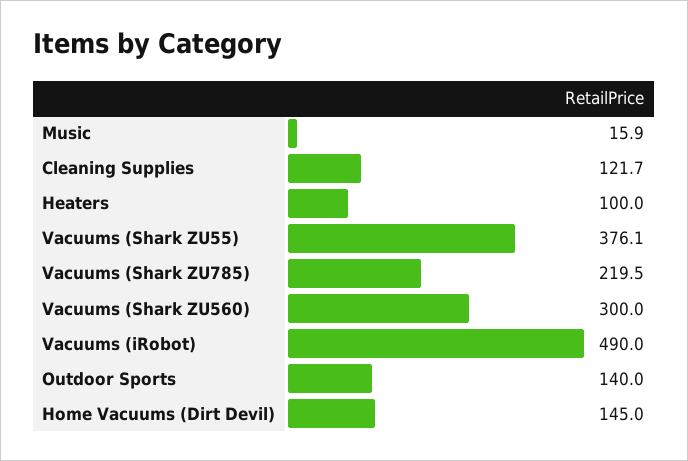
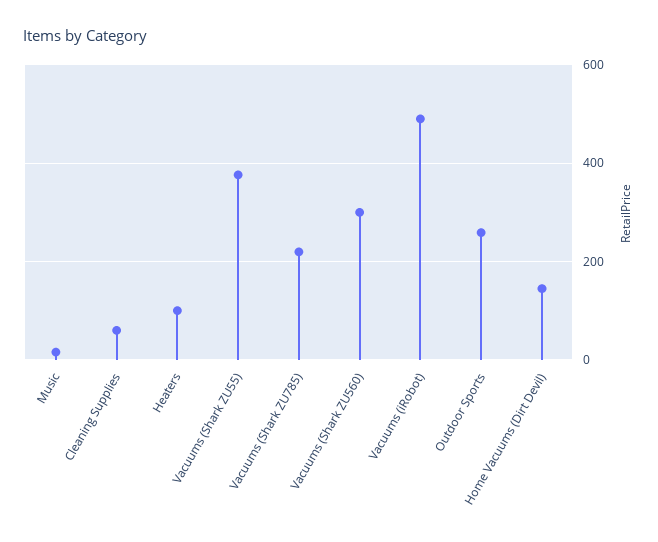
Cleaning Supplies: 121.7 -> 60
Outdoor Sports: 140 -> 260

